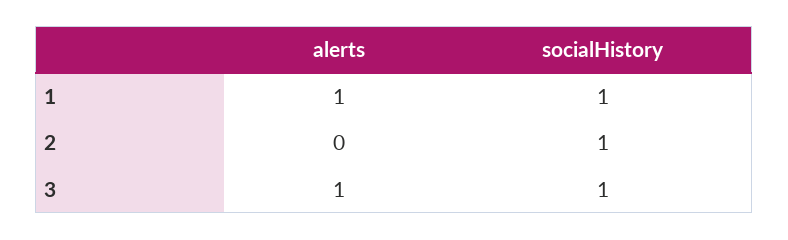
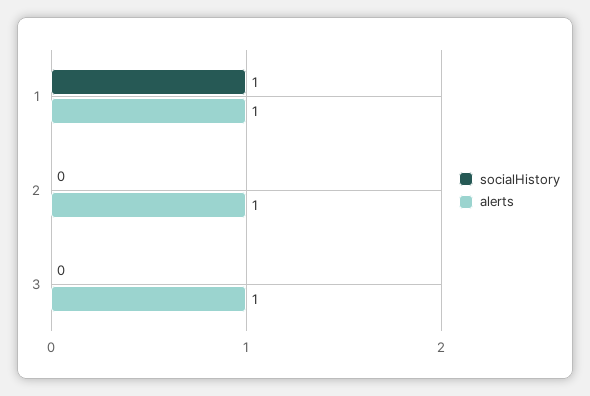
alerts, 2: 0 -> 1
socialHistory, 2: 1 -> 0
socialHistory, 3: 1 -> 0

